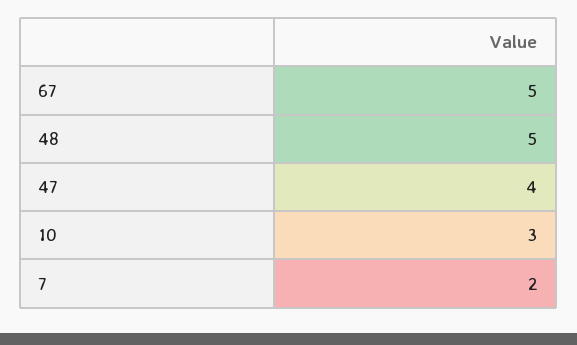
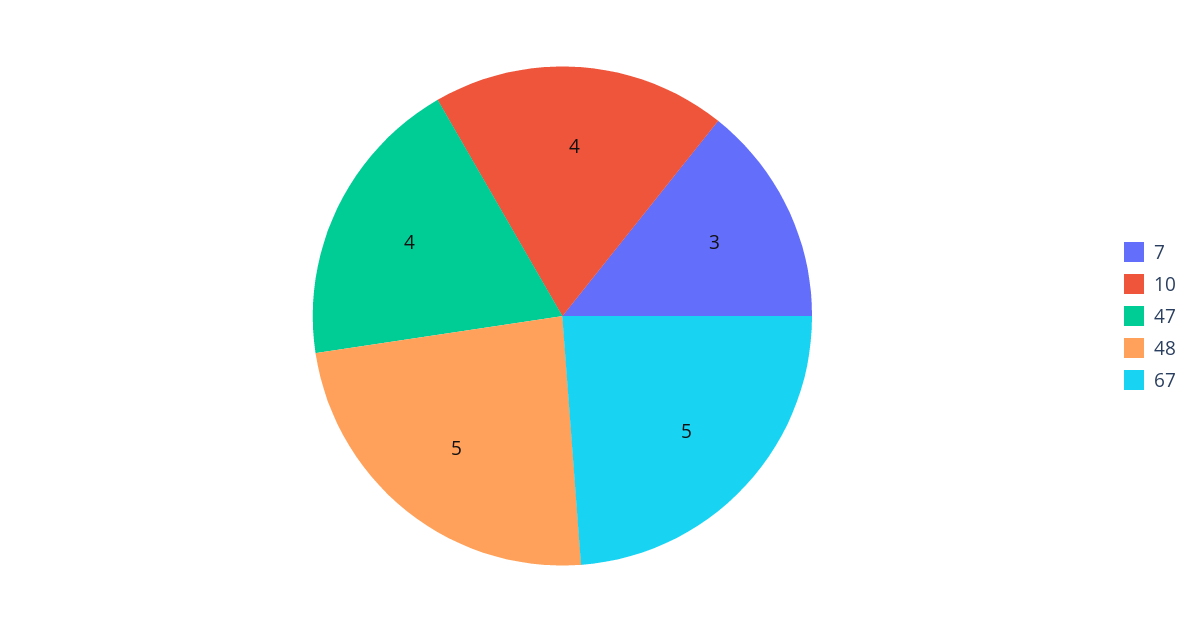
10: 3 -> 4
7: 2 -> 3

